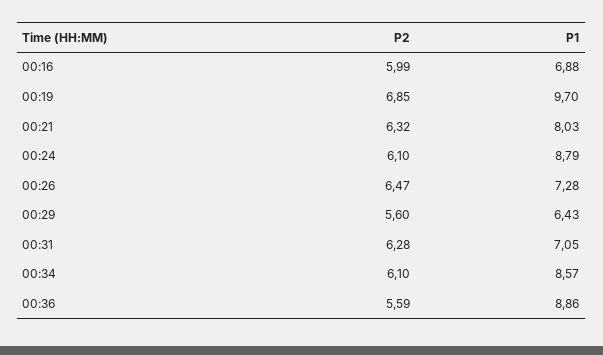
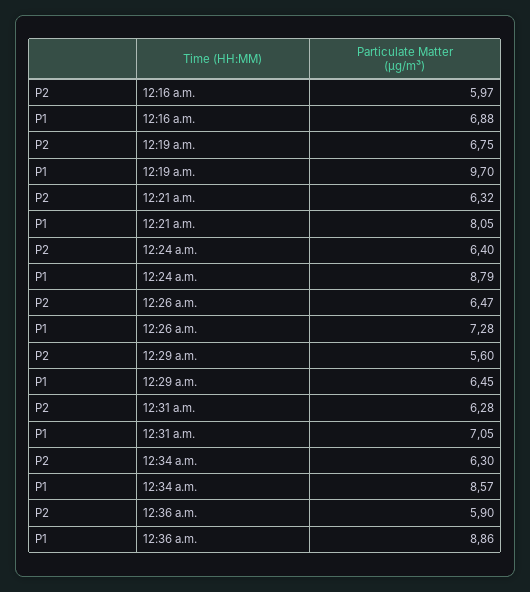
P2, 00:16: 5.99 -> 5.97
P2, 00:19: 6.85 -> 6.75
P1, 00:21: 8.03 -> 8.05
P2, 00:24: 6.1 -> 6.4
P1, 00:29: 6.43 -> 6.45
P2, 00:34: 6.1 -> 6.3
P2, 00:36: 5.59 -> 5.9

